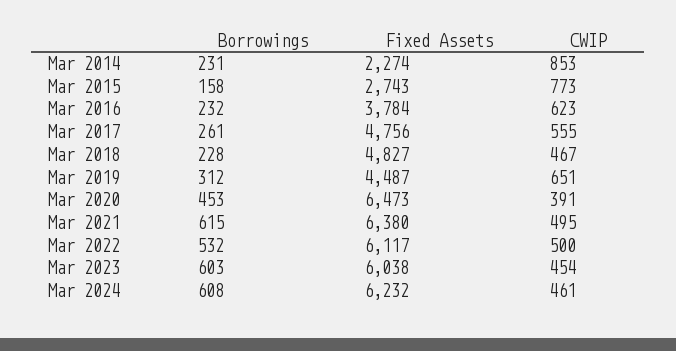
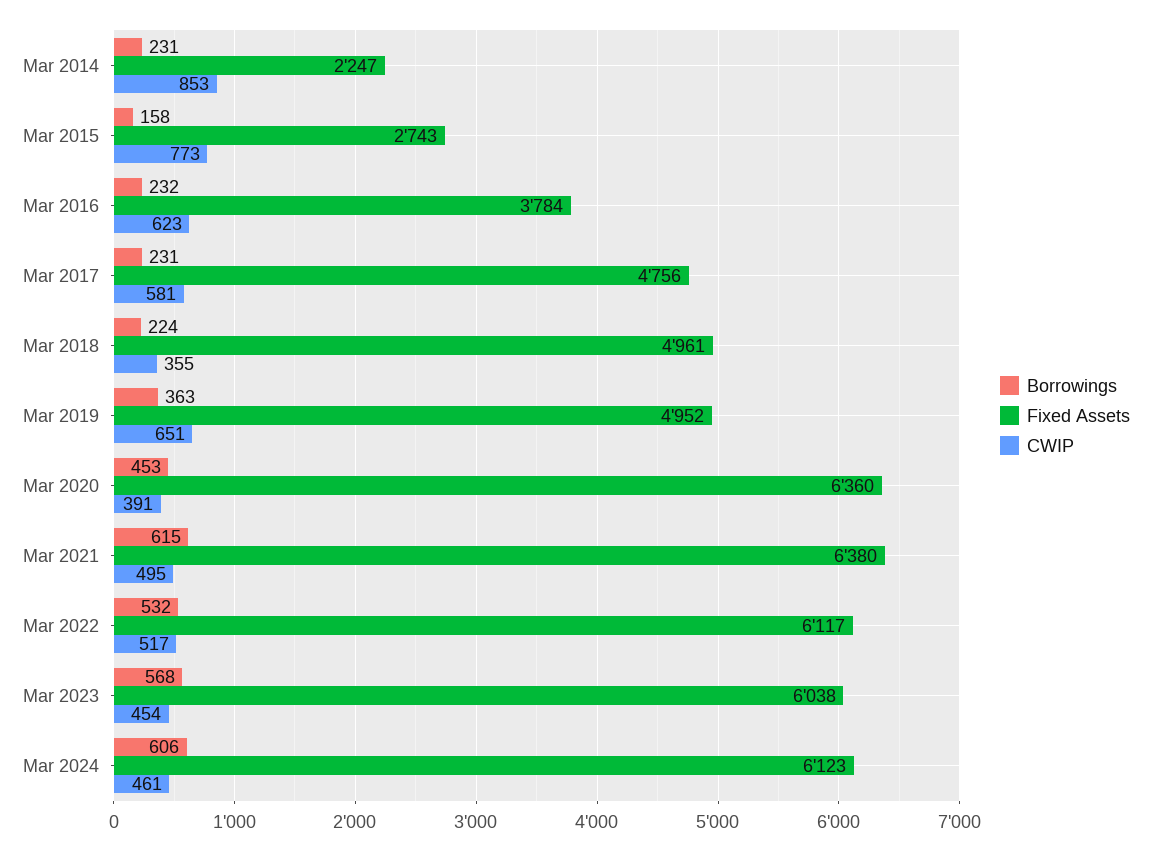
Fixed Assets, Mar 2014: 2274 -> 2247
Borrowings, Mar 2017: 261 -> 231
CWIP, Mar 2017: 555 -> 581
Borrowings, Mar 2018: 228 -> 224
Fixed Assets, Mar 2018: 4827 -> 4961
CWIP, Mar 2018: 467 -> 355
Borrowings, Mar 2019: 312 -> 363
Fixed Assets, Mar 2019: 4487 -> 4952
Fixed Assets, Mar 2020: 6473 -> 6360
CWIP, Mar 2022: 500 -> 517
Borrowings, Mar 2023: 603 -> 568
Borrowings, Mar 2024: 608 -> 606
Fixed Assets, Mar 2024: 6232 -> 6123

